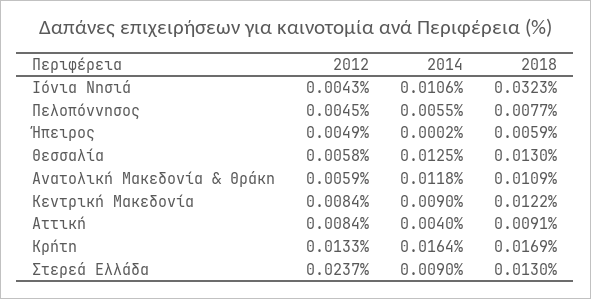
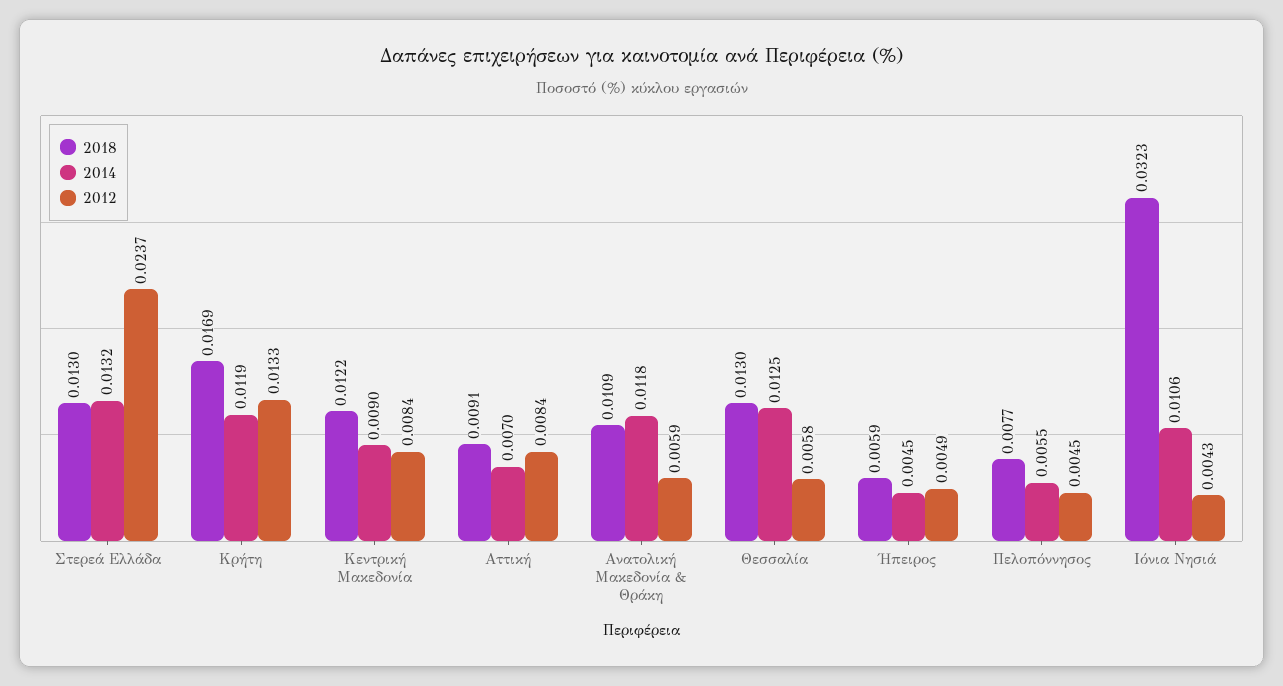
2014, Ήπειρος: 0.0002 -> 0.0045
2014, Αττική: 0.004 -> 0.007
2014, Κρήτη: 0.0164 -> 0.0119
2014, Στερεά Ελλάδα: 0.009 -> 0.0132

